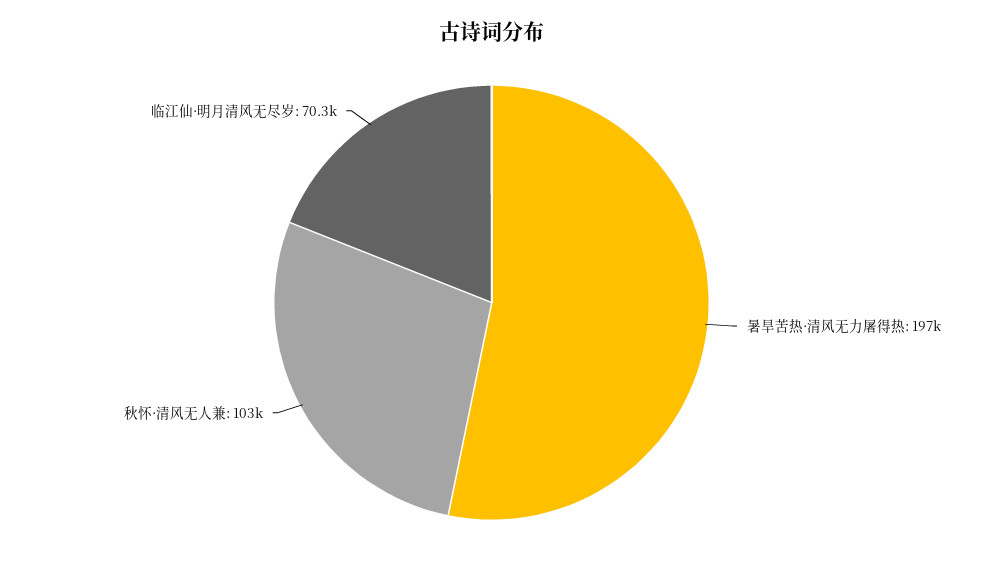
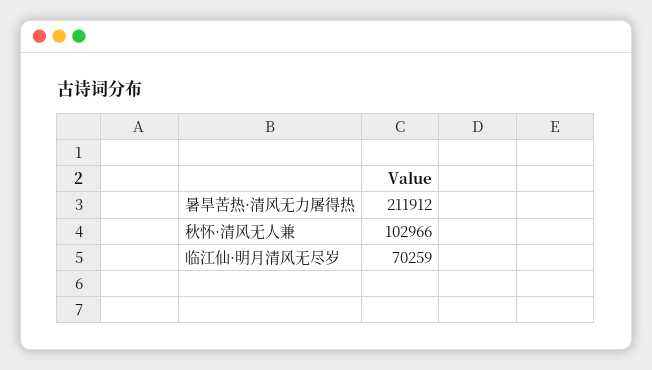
暑旱苦热·清风无力屠得热: 197000 -> 211912

